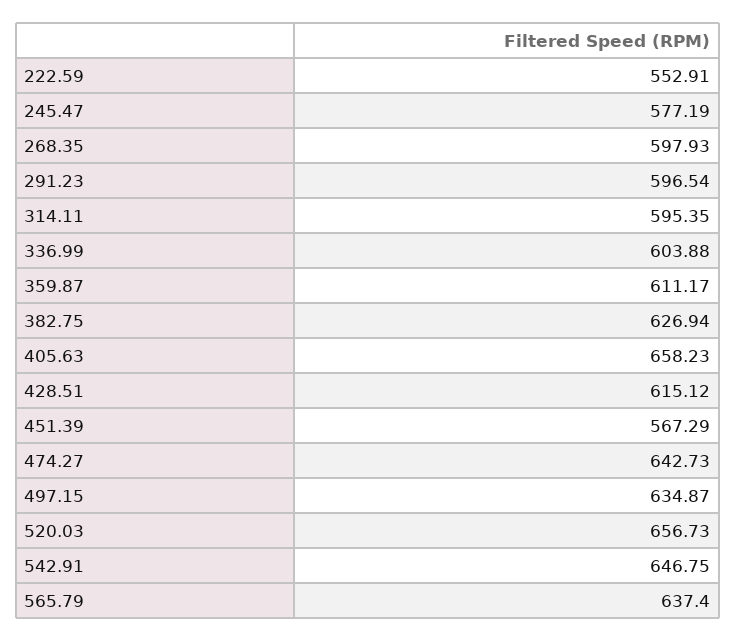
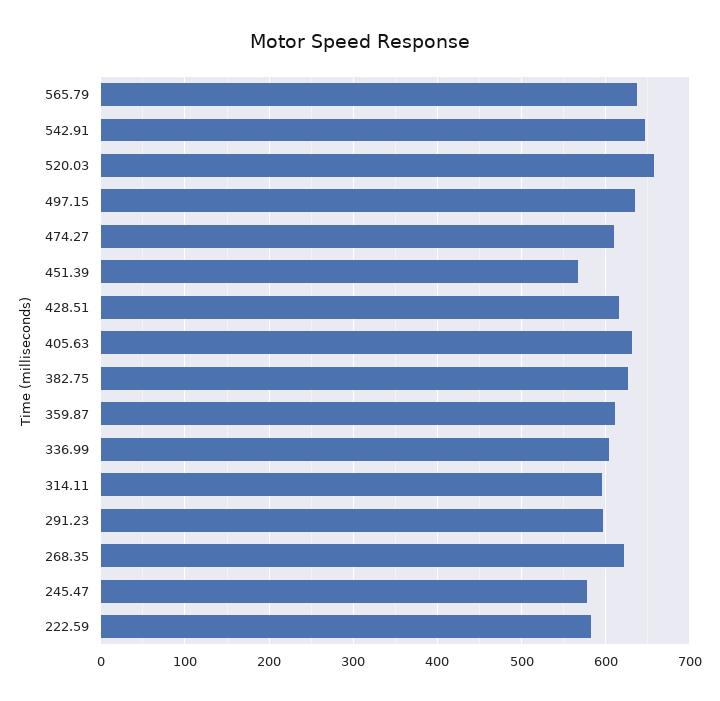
222.59: 552.91 -> 580
268.35: 597.93 -> 620
405.63: 658.23 -> 630
474.27: 642.73 -> 610

